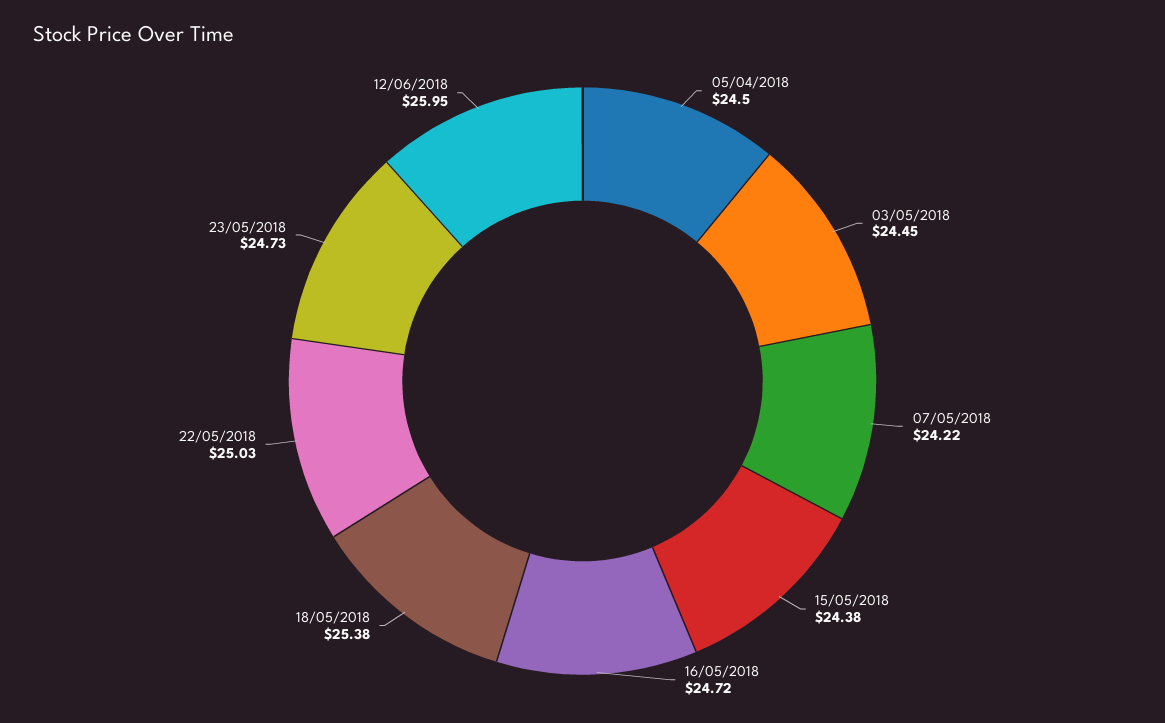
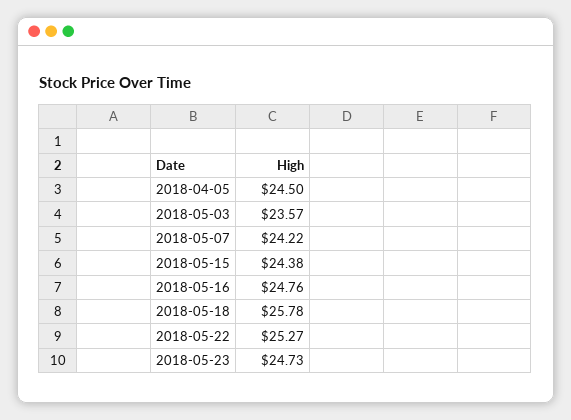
03/05/2018: 24.45 -> 23.57
16/05/2018: 24.72 -> 24.76
18/05/2018: 25.38 -> 25.78
22/05/2018: 25.03 -> 25.27
12/06/2018: 25.95 -> none

